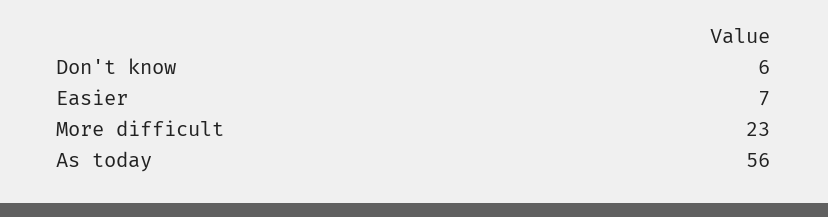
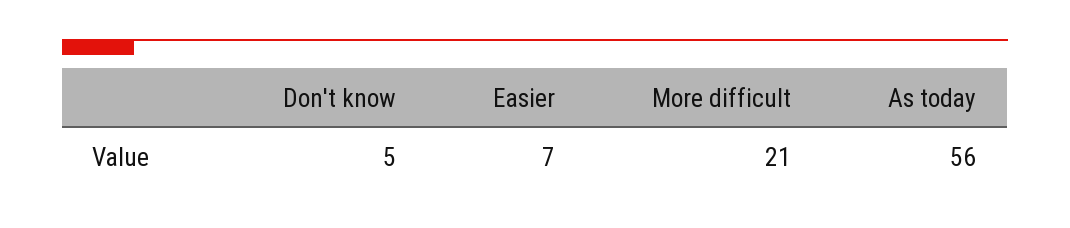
Don't know: 6 -> 5
More difficult: 23 -> 21

